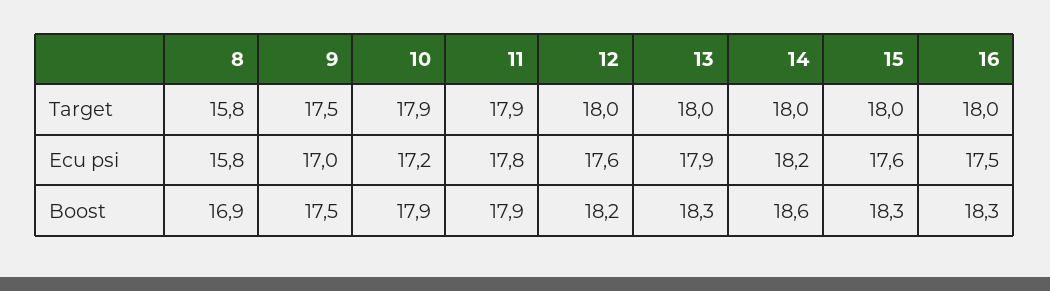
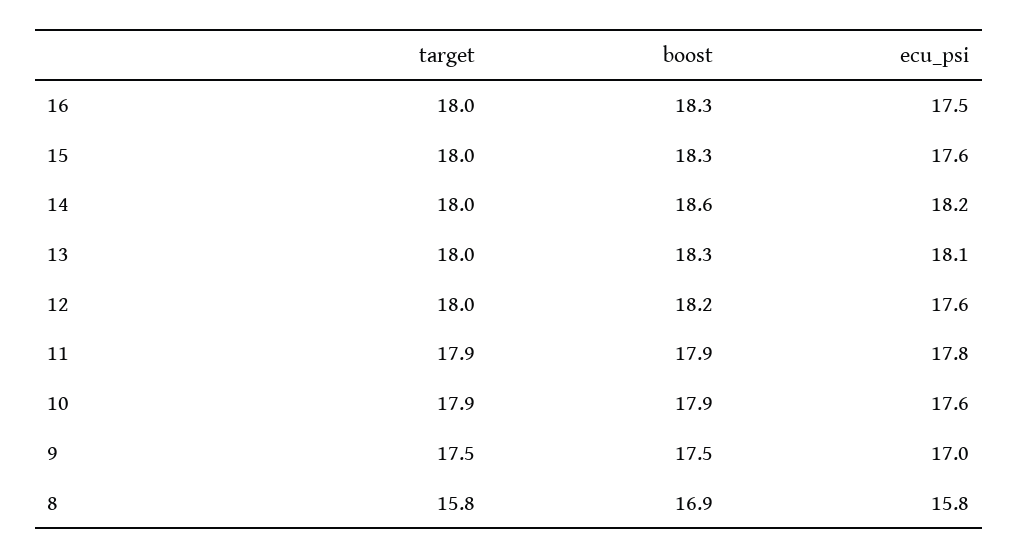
10, Ecu psi: 17.2 -> 17.6
13, Ecu psi: 17.9 -> 18.1

